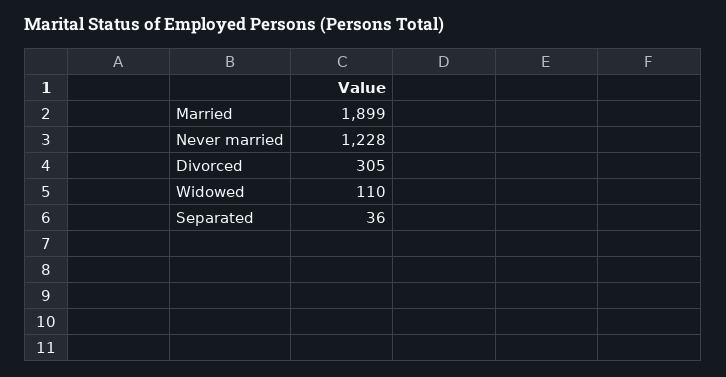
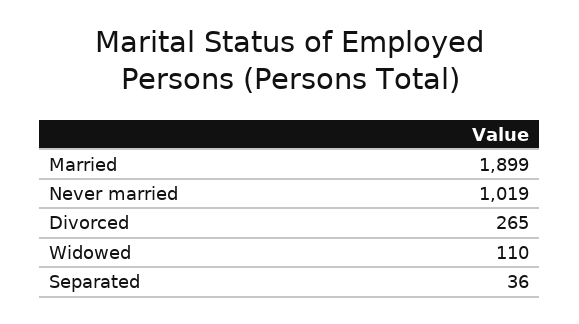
Never married: 1228 -> 1019
Divorced: 305 -> 265

